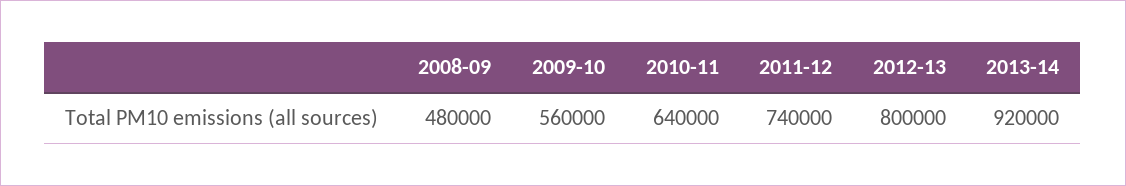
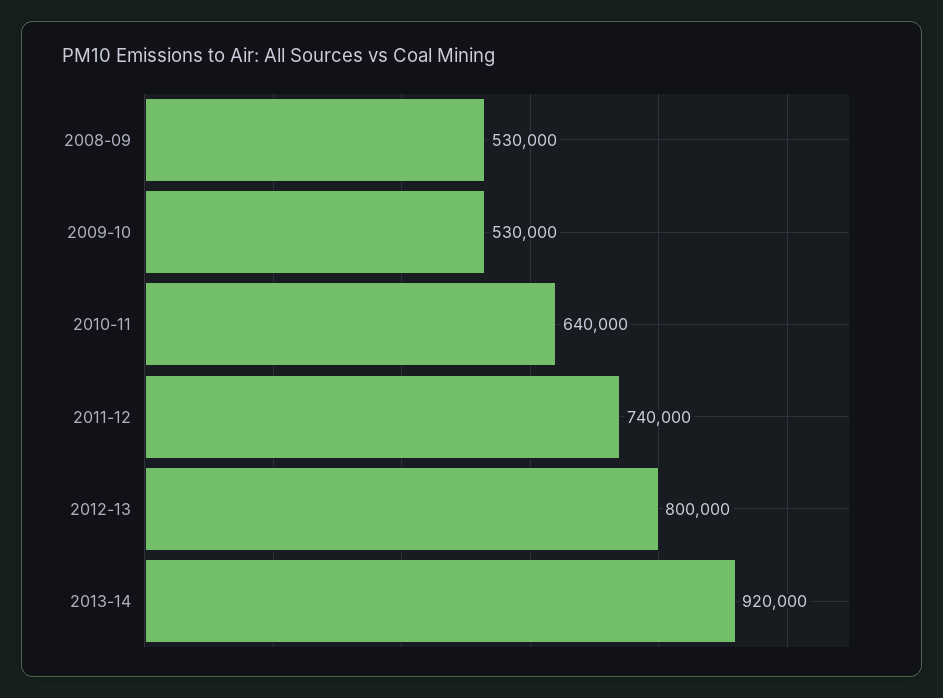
2008-09: 480000 -> 530000
2009-10: 560000 -> 530000

